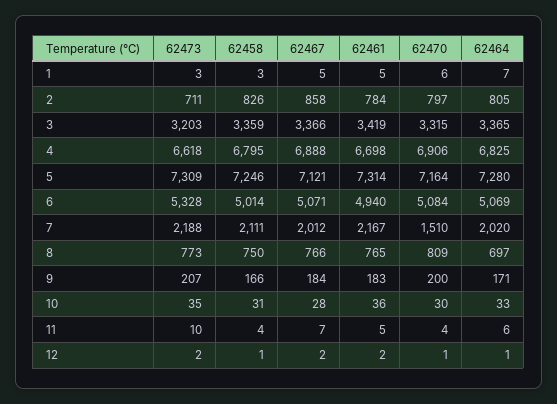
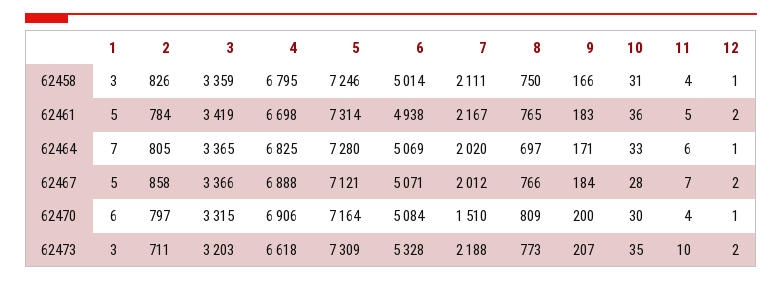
62461, 6: 4940 -> 4938

